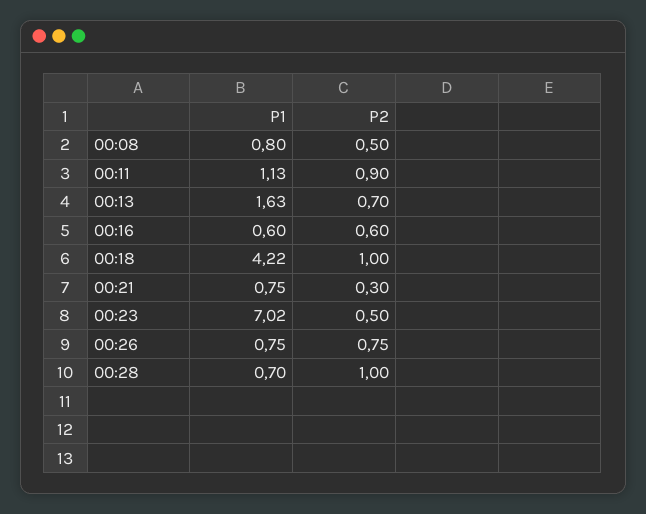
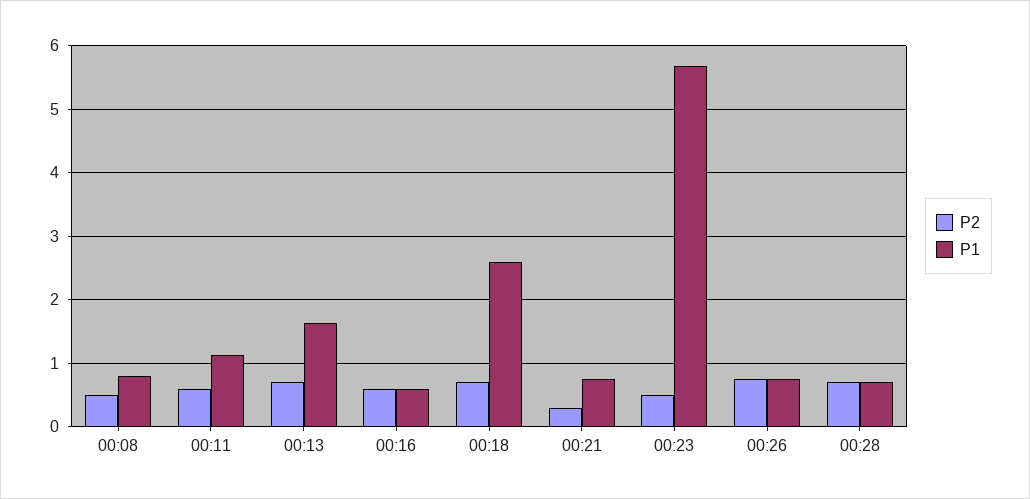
P2, 00:11: 0.9 -> 0.6
P1, 00:18: 4.22 -> 2.6
P2, 00:18: 1 -> 0.7
P1, 00:23: 7.02 -> 5.7
P2, 00:28: 1 -> 0.7

